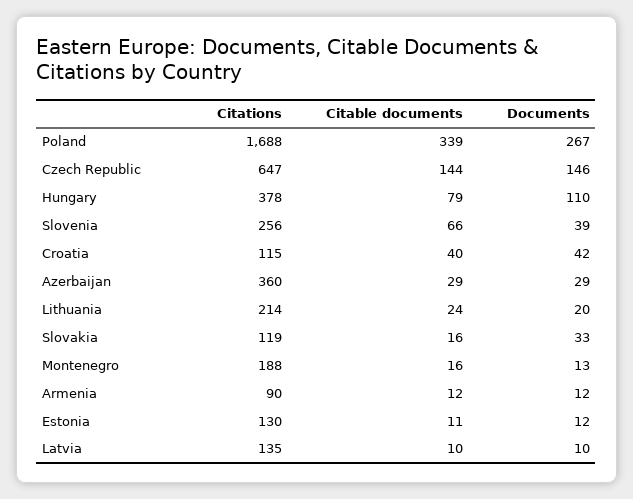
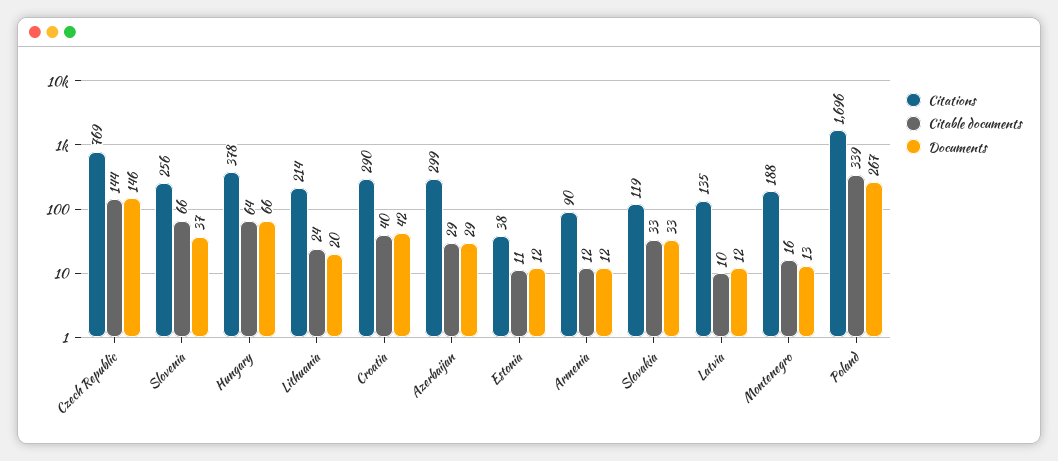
Citations, Poland: 1688 -> 1696
Citations, Czech Republic: 647 -> 769
Citable documents, Hungary: 79 -> 64
Documents, Hungary: 110 -> 66
Documents, Slovenia: 39 -> 37
Citations, Croatia: 115 -> 290
Citations, Azerbaijan: 360 -> 299
Citable documents, Slovakia: 16 -> 33
Citations, Estonia: 130 -> 38
Documents, Latvia: 10 -> 12

